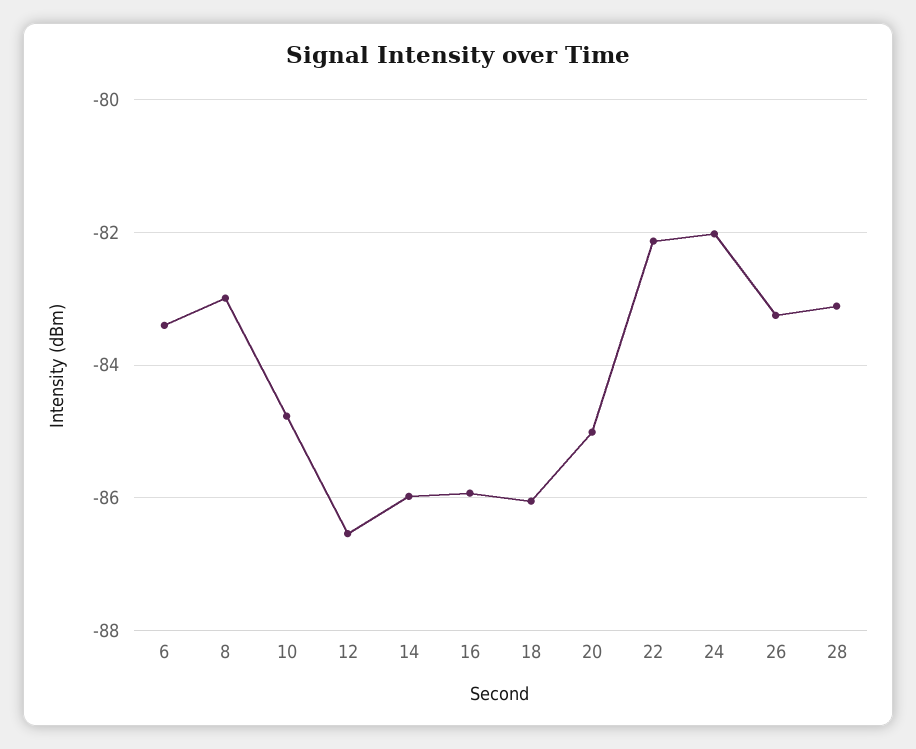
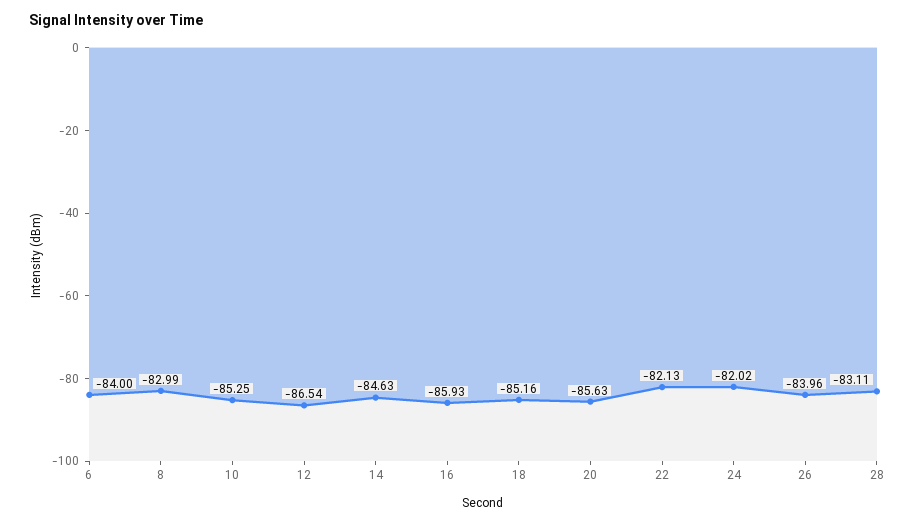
6: -83.4 -> -84
10: -84.8 -> -85.25
14: -86 -> -84.63
18: -86 -> -85.16
20: -85 -> -85.63
26: -83.2 -> -83.96

